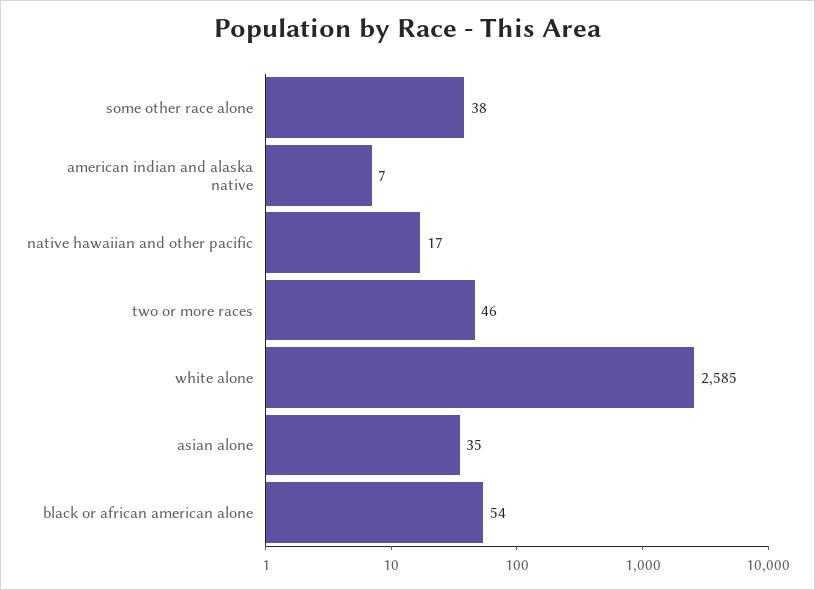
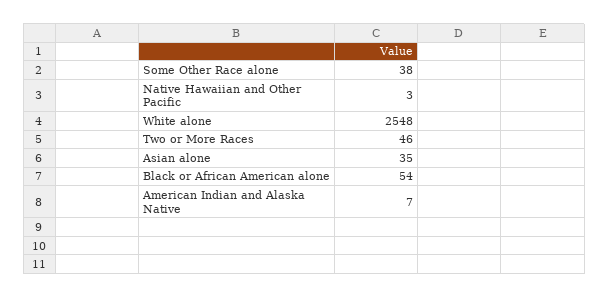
native hawaiian and other pacific: 17 -> 3
white alone: 2585 -> 2548

